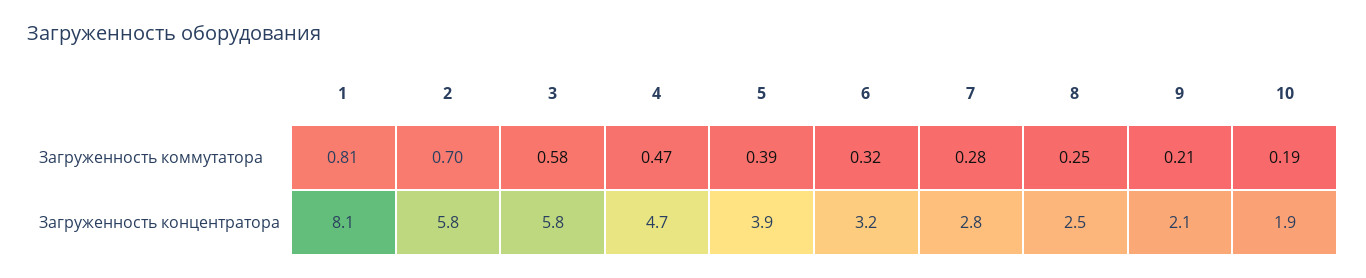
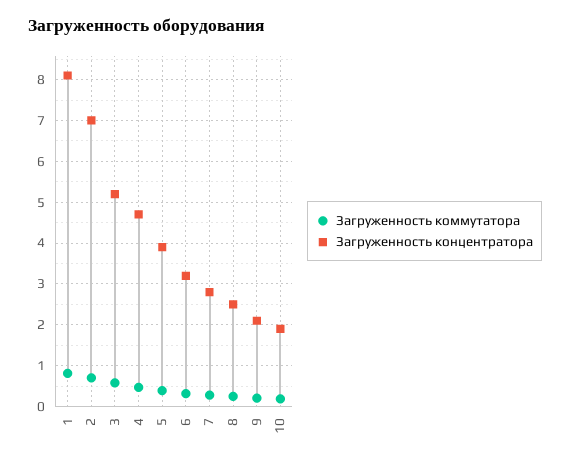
Загруженность концентратора, 2: 5.8 -> 7
Загруженность концентратора, 3: 5.8 -> 5.2

